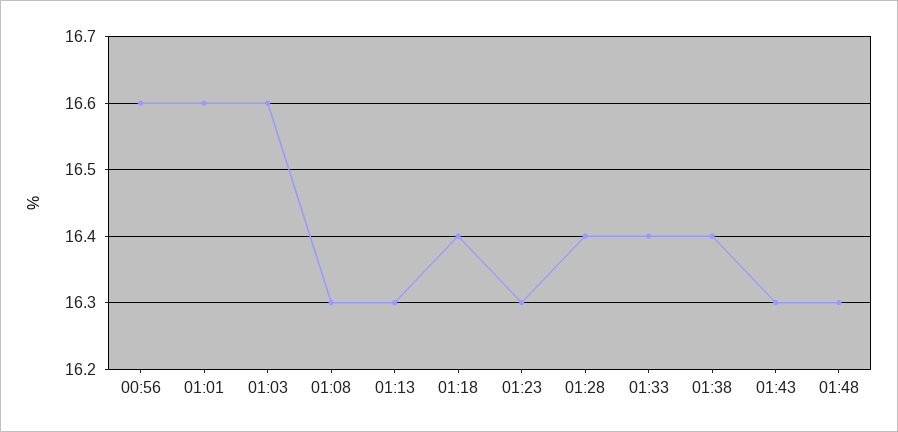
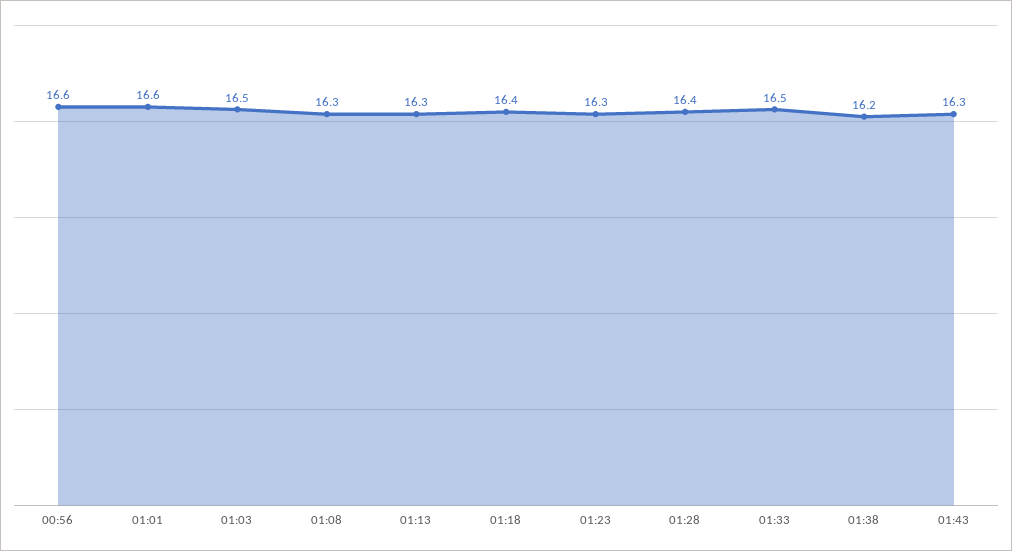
01:03: 16.6 -> 16.5
01:33: 16.4 -> 16.5
01:38: 16.4 -> 16.2
01:48: 16.3 -> none

